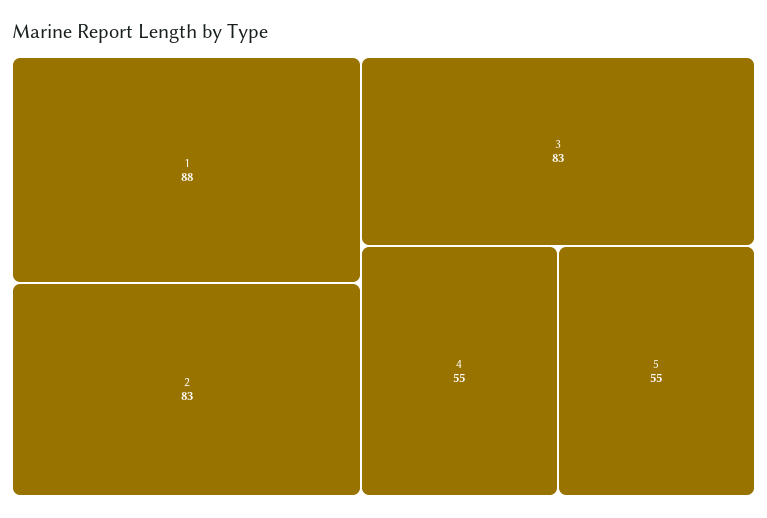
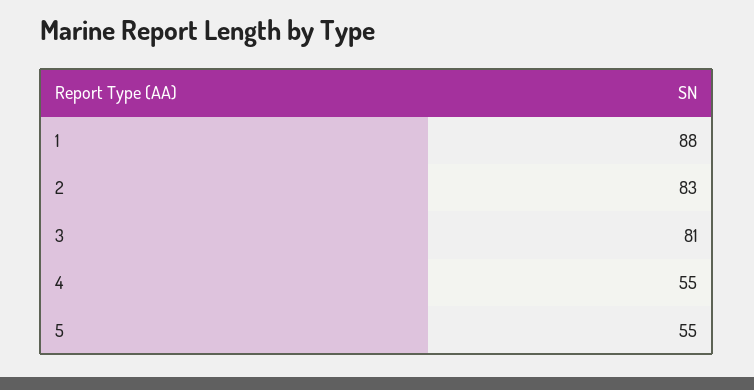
3: 83 -> 81

